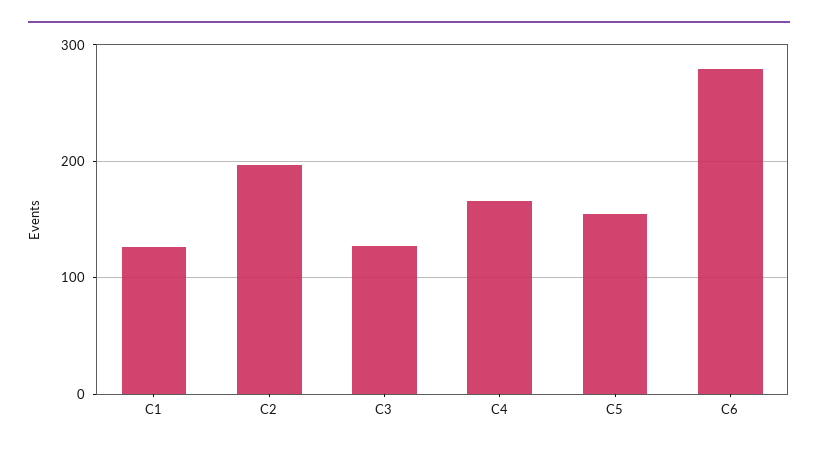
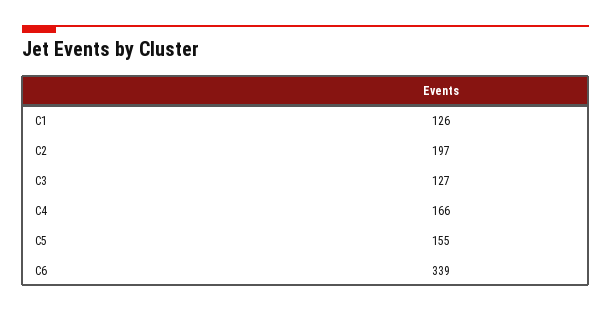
C6: 280 -> 339

